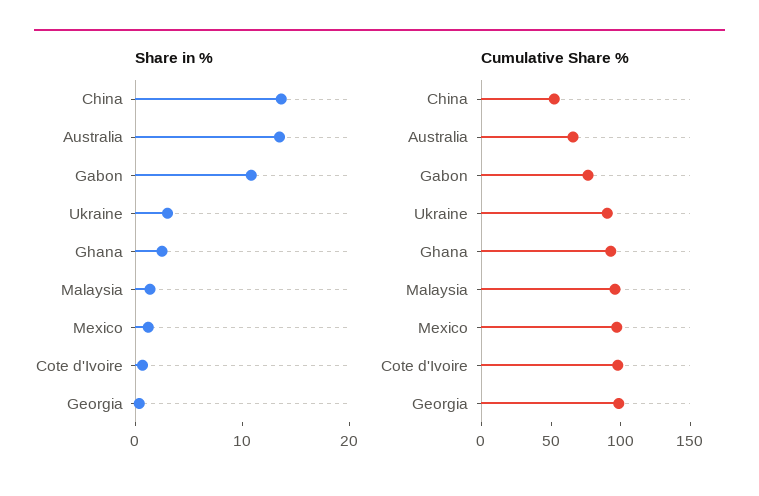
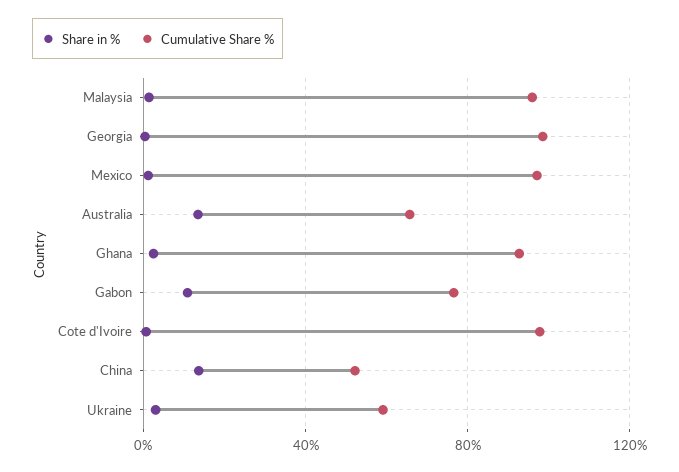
Cumulative Share %, Ukraine: 90 -> 60

